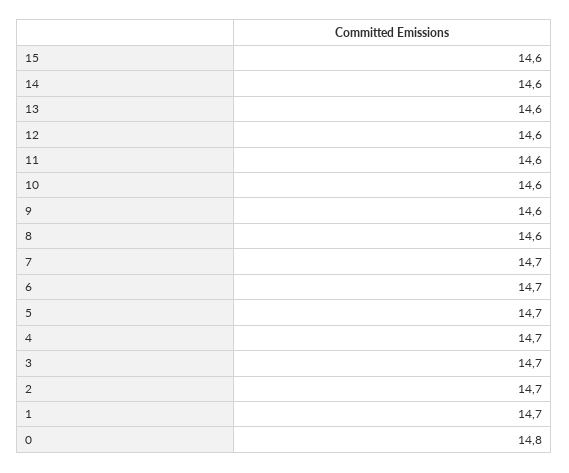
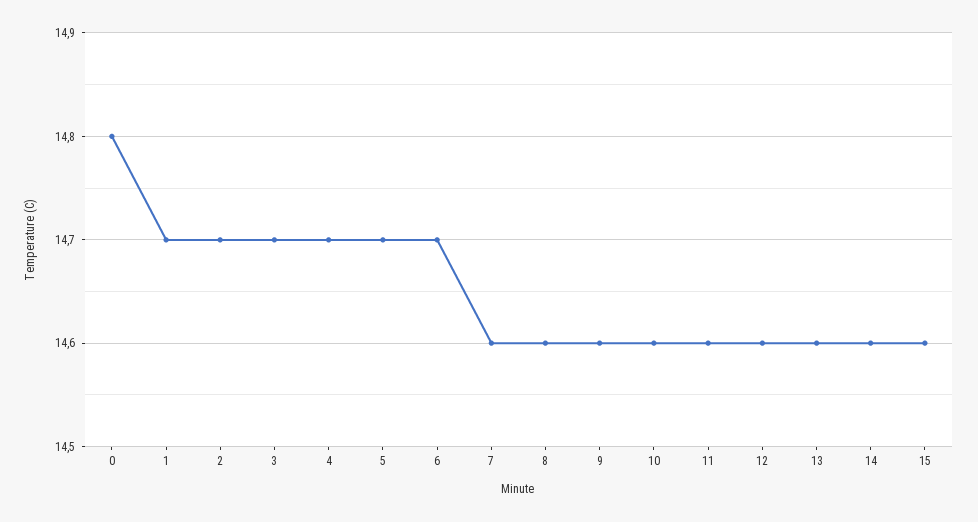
7: 14.7 -> 14.6

